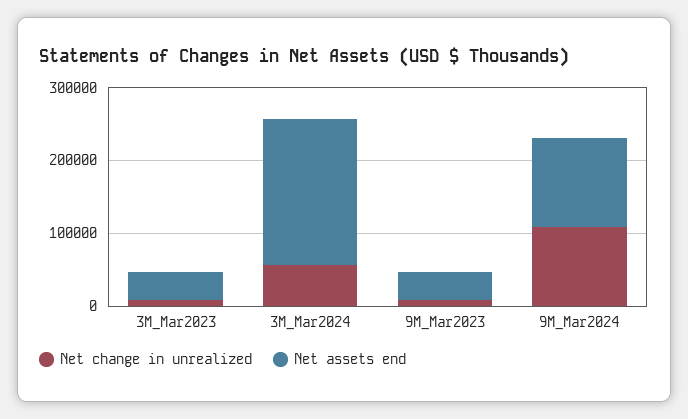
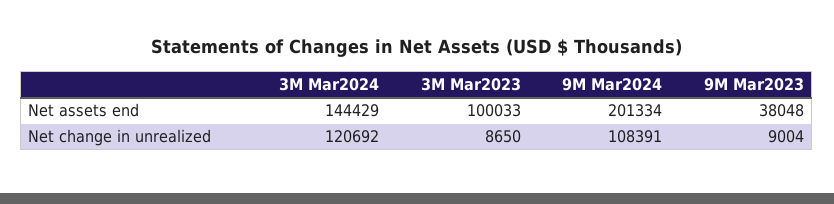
Net assets end, 3M_Mar2023: 40000 -> 100033
Net change in unrealized, 3M_Mar2024: 60000 -> 120692
Net assets end, 3M_Mar2024: 200000 -> 144429
Net assets end, 9M_Mar2024: 120000 -> 201334

